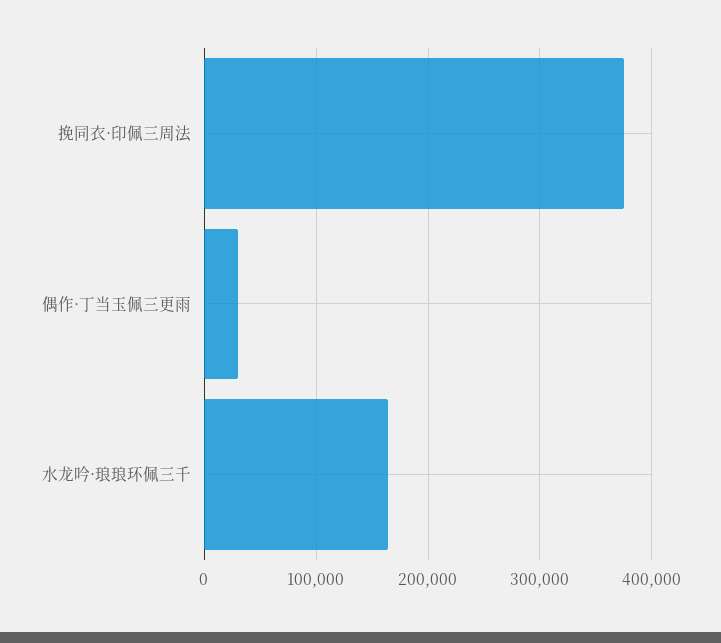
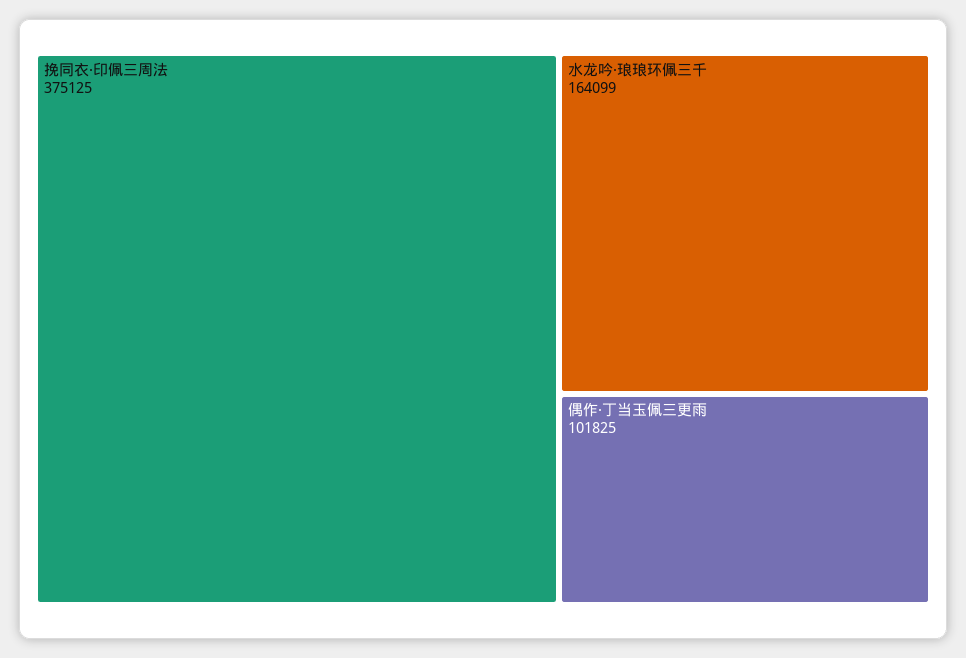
偶作·丁当玉佩三更雨: 30000 -> 101825

